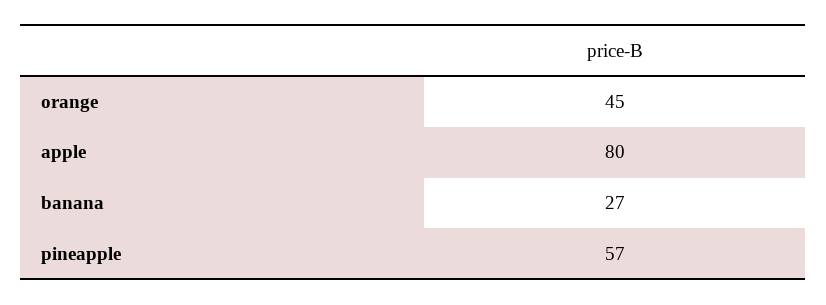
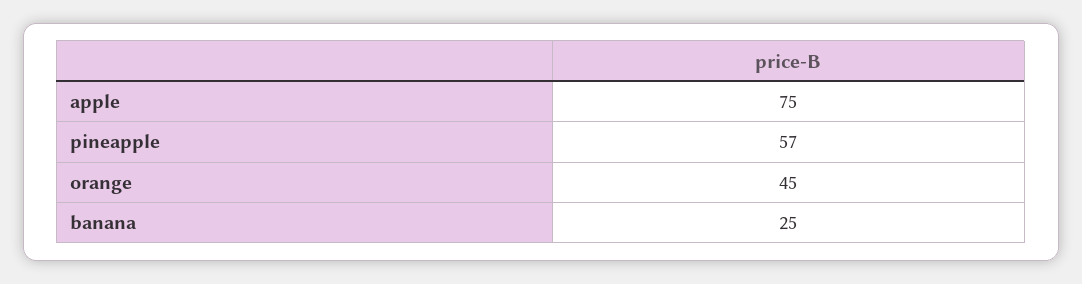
apple: 80 -> 75
banana: 27 -> 25

